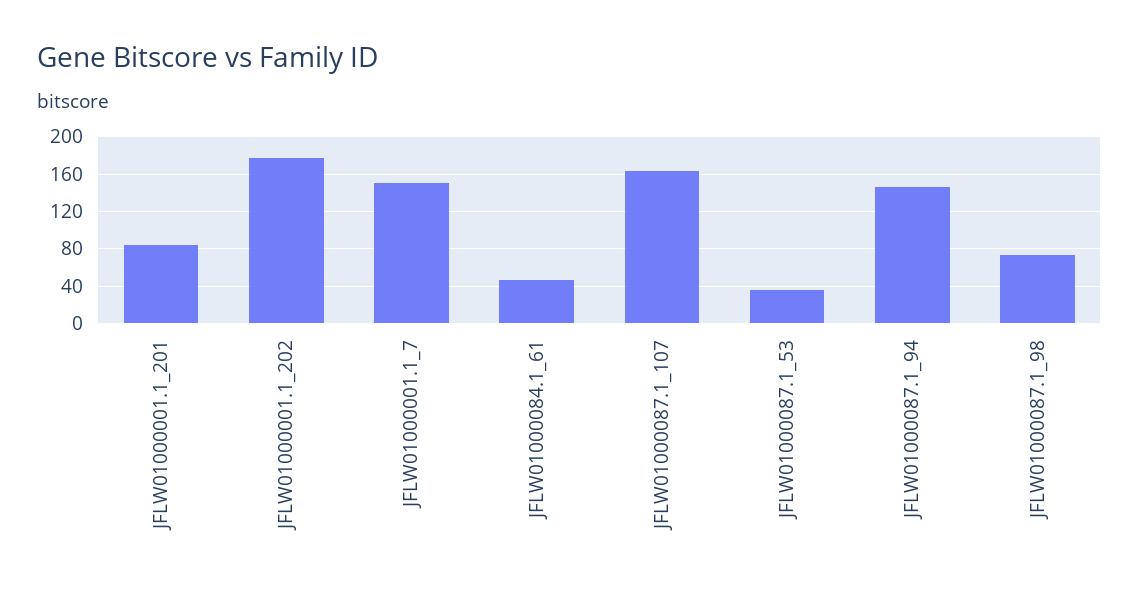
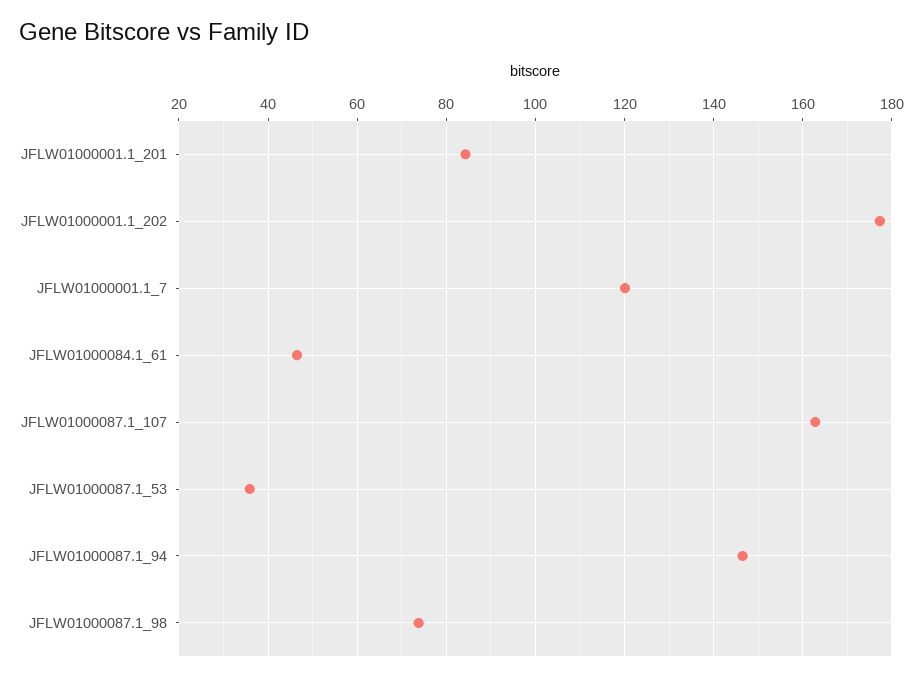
JFLW01000001.1_7: 150 -> 120

